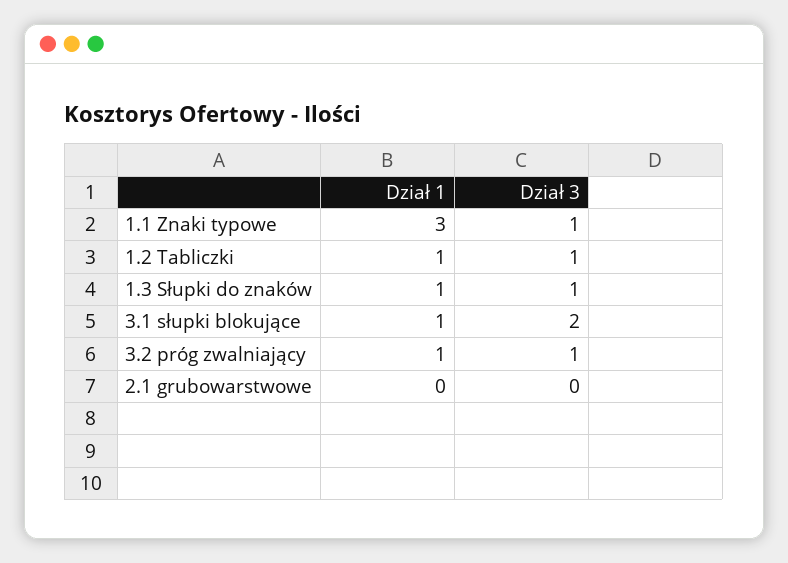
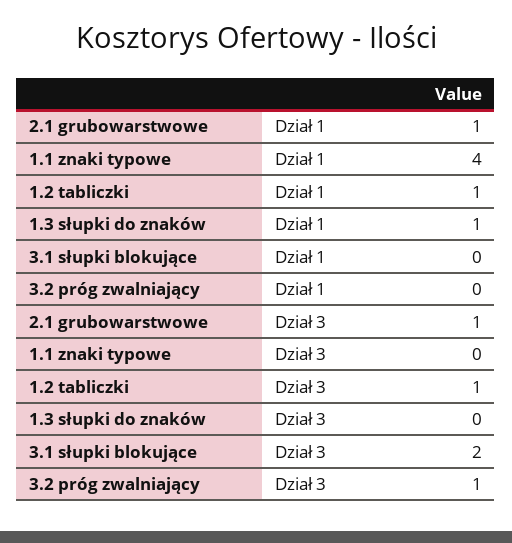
Dział 1, 1.1 Znaki typowe: 3 -> 4
Dział 3, 1.1 Znaki typowe: 1 -> 0
Dział 3, 1.3 Słupki do znaków: 1 -> 0
Dział 1, 3.1 słupki blokujące: 1 -> 0
Dział 1, 3.2 próg zwalniający: 1 -> 0
Dział 1, 2.1 grubowarstwowe: 0 -> 1
Dział 3, 2.1 grubowarstwowe: 0 -> 1

